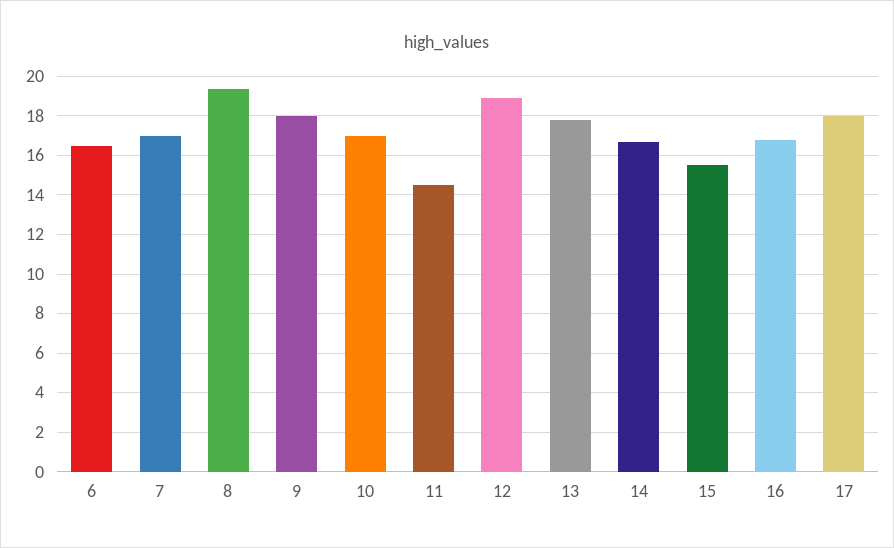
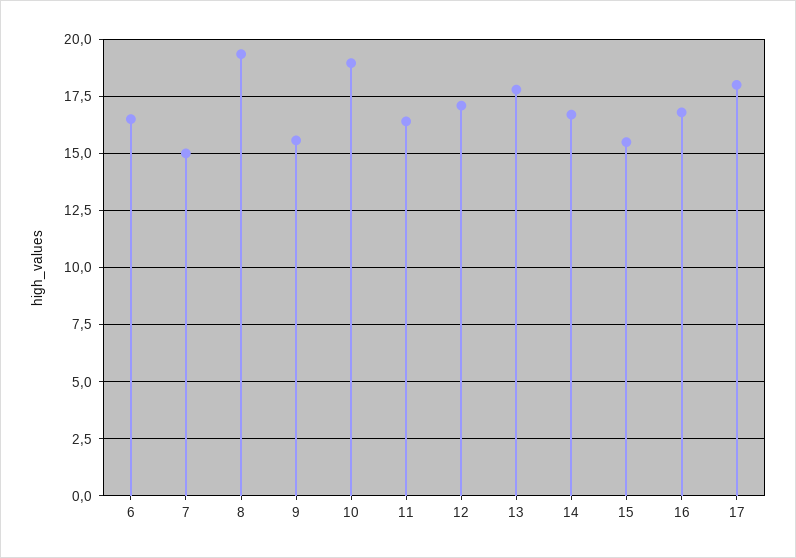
7: 17 -> 15
9: 18 -> 15.5
10: 17 -> 19
11: 14.5 -> 16.5
12: 19 -> 17

